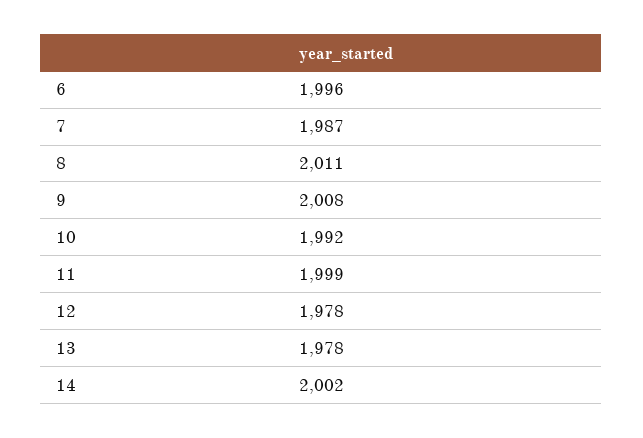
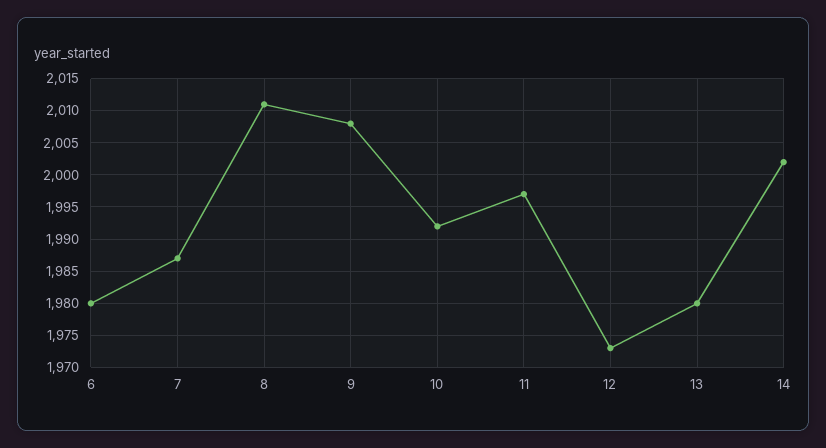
6: 1996 -> 1980
11: 1999 -> 1997
12: 1978 -> 1973
13: 1978 -> 1980

